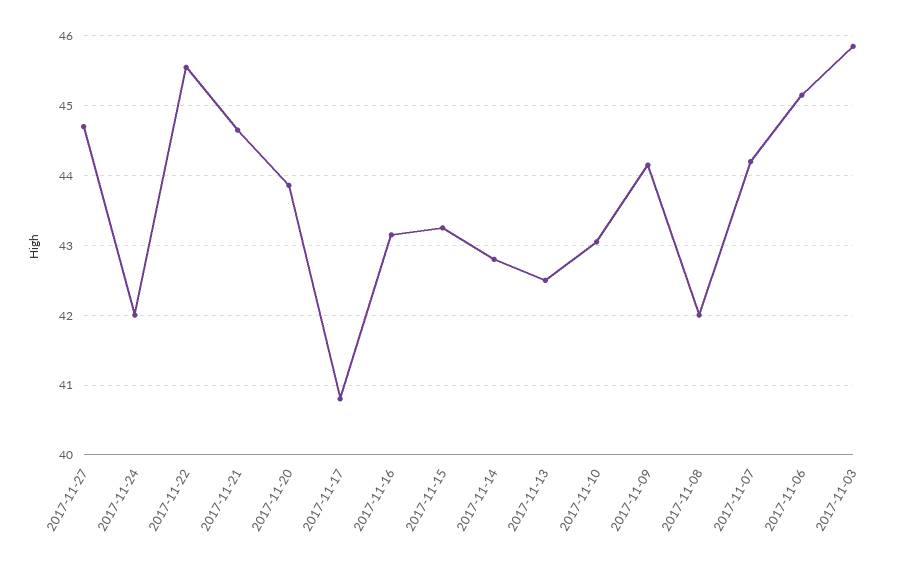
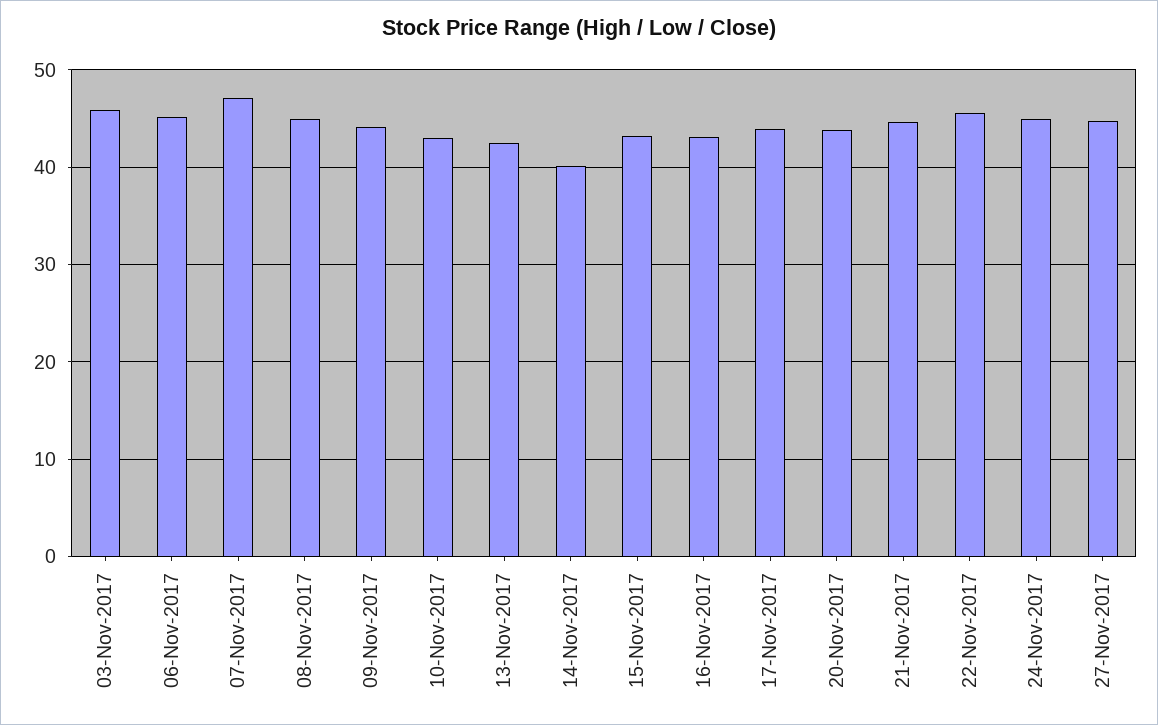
2017-11-24: 42 -> 45
2017-11-17: 40.8 -> 44
2017-11-14: 42.8 -> 40
2017-11-08: 42 -> 45
2017-11-07: 44.2 -> 47

